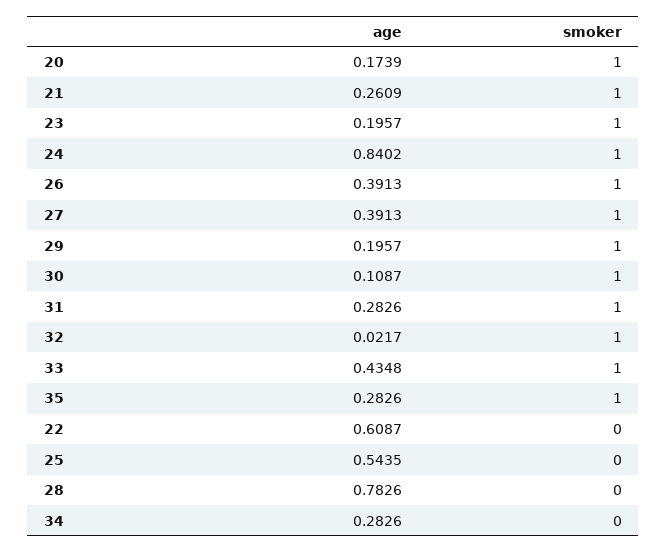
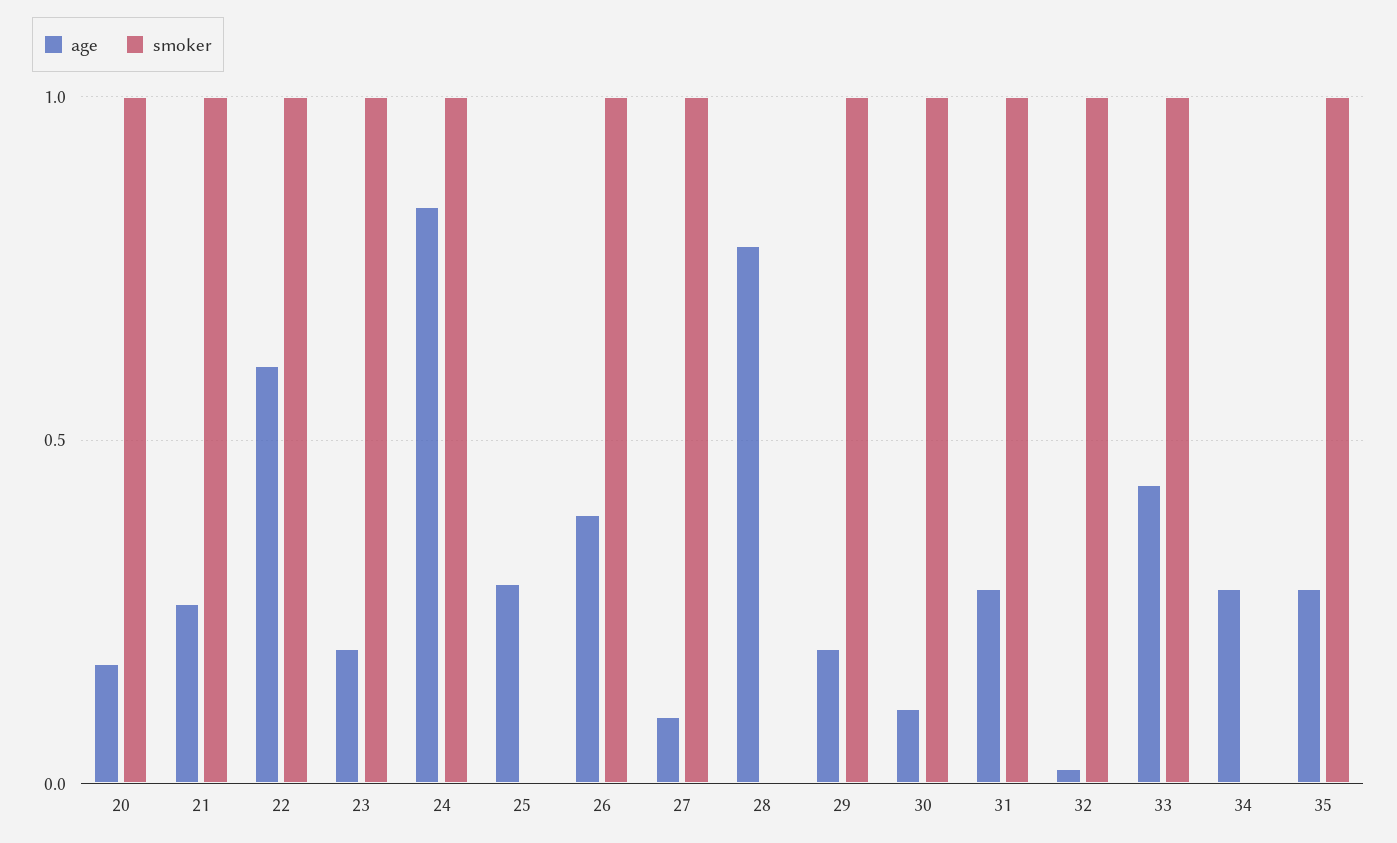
age, 27: 0.3913 -> 0.1
smoker, 22: 0 -> 1
age, 25: 0.5435 -> 0.3

